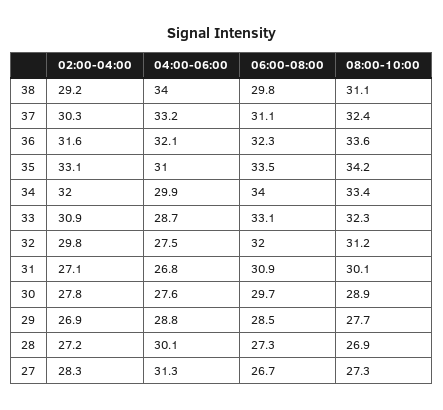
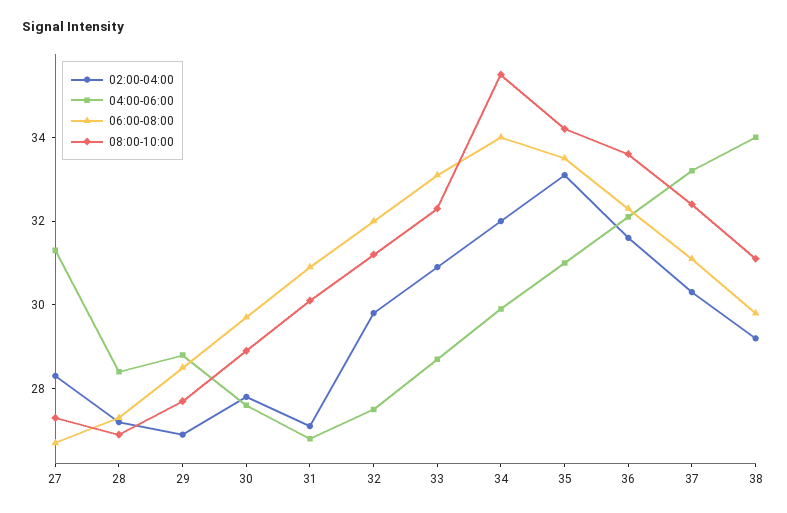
08:00-10:00, 34: 33.4 -> 35.5
04:00-06:00, 28: 30.1 -> 28.5

